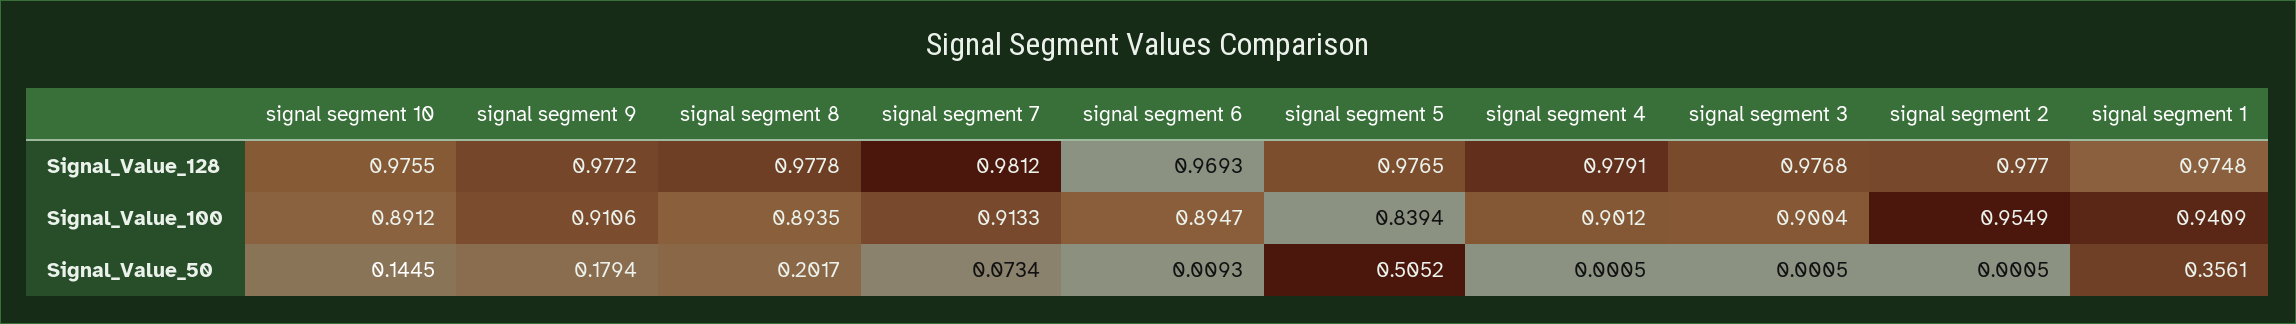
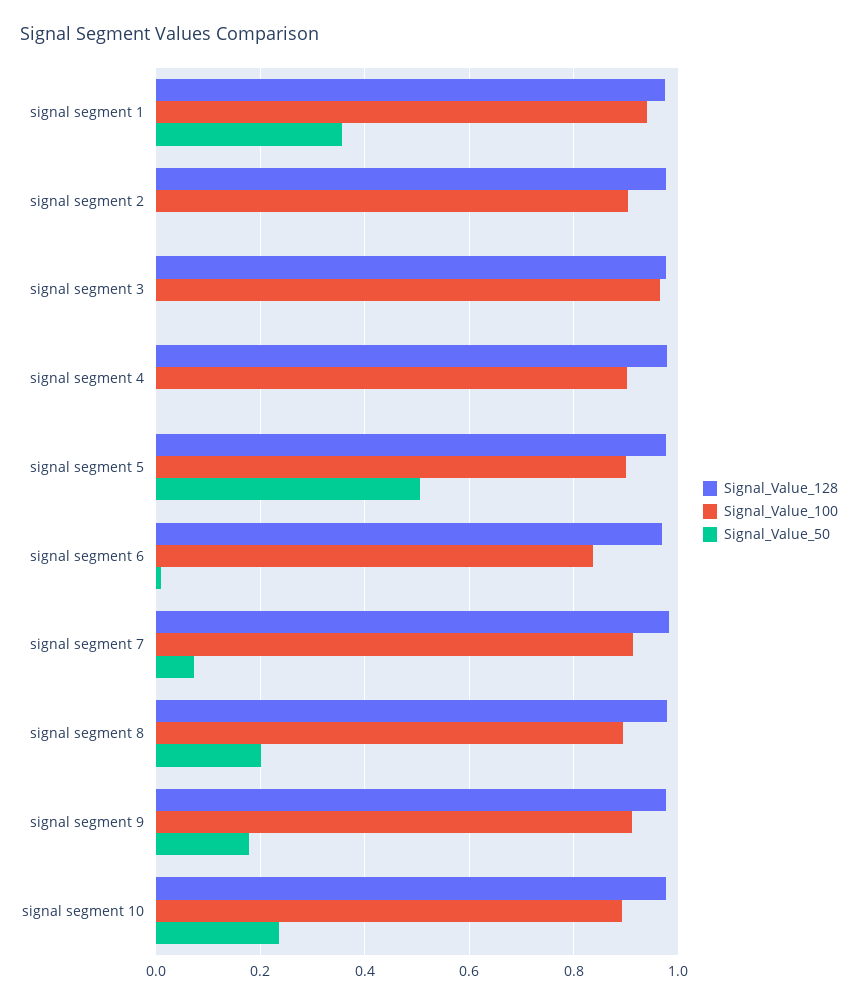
Signal_Value_100, signal segment 6: 0.8947 -> 0.84
Signal_Value_100, signal segment 5: 0.8394 -> 0.9
Signal_Value_100, signal segment 3: 0.9004 -> 0.96
Signal_Value_100, signal segment 2: 0.9549 -> 0.9
Signal_Value_50, signal segment 10: 0.1445 -> 0.24

